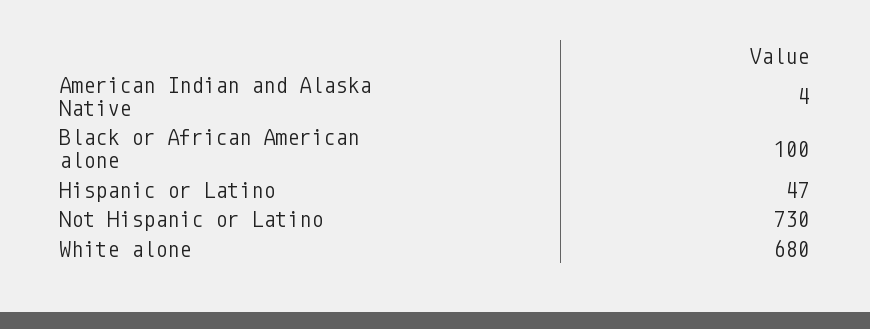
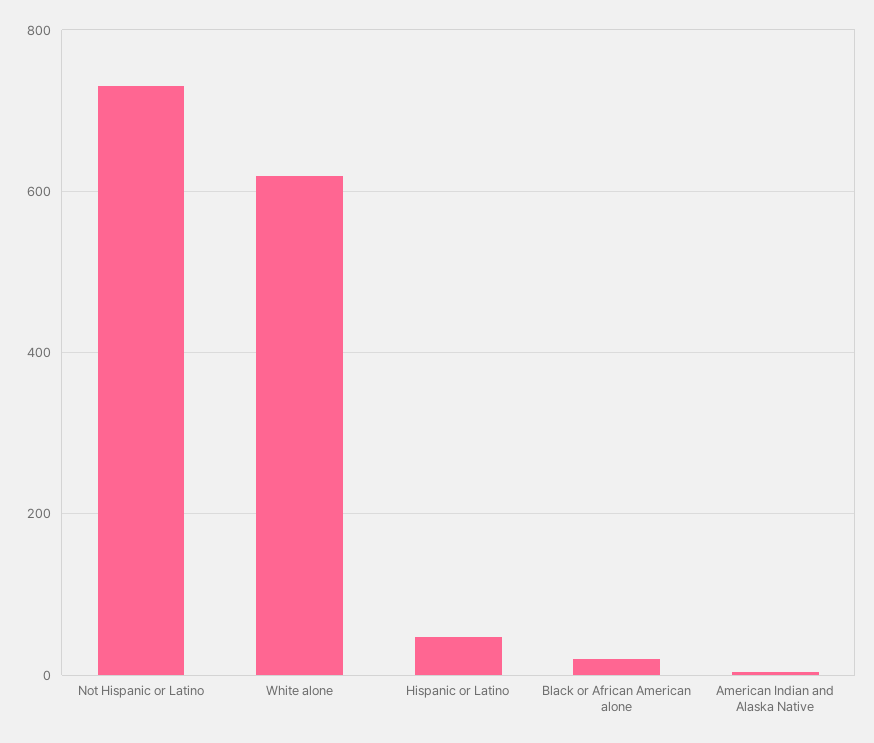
Black or African American alone: 100 -> 20
White alone: 680 -> 620

